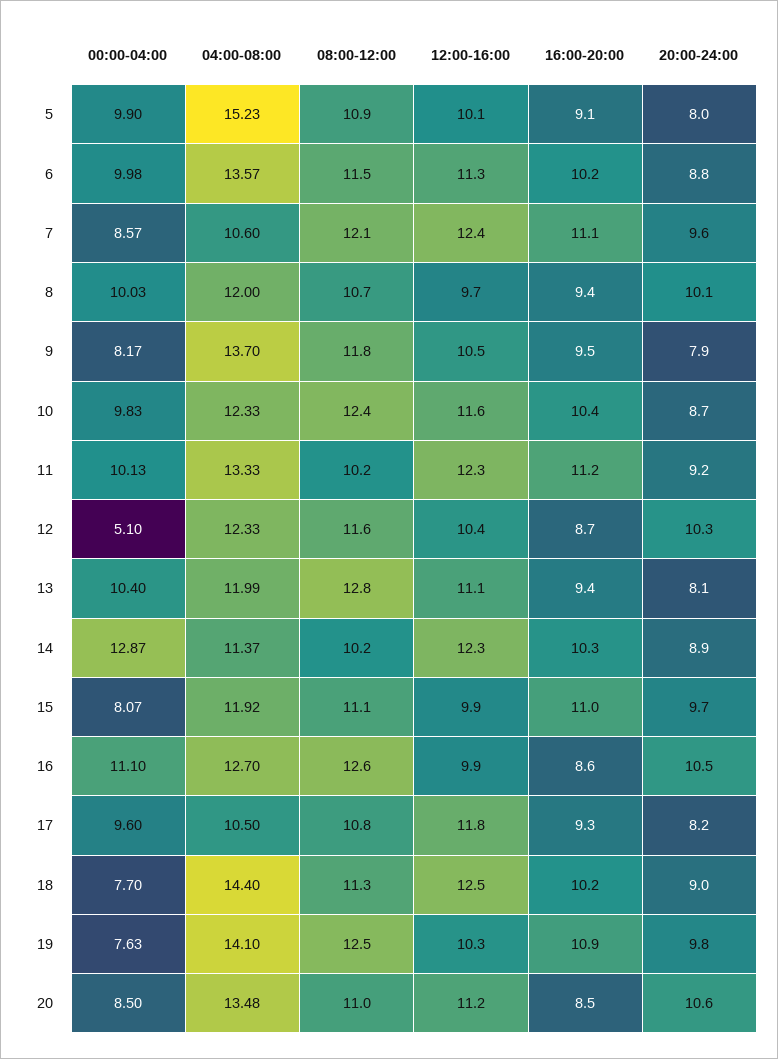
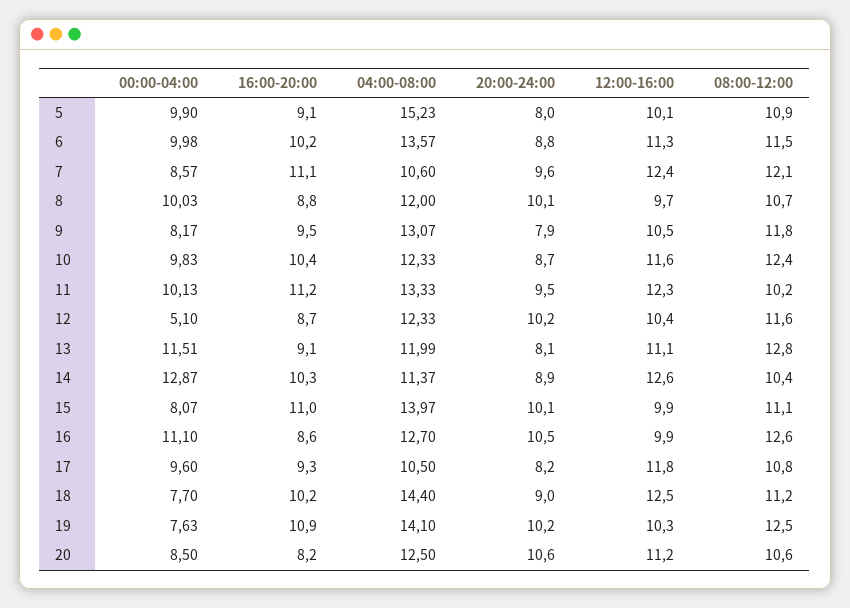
16:00-20:00, 8: 9.4 -> 8.8
04:00-08:00, 9: 13.7 -> 13.07
20:00-24:00, 11: 9.2 -> 9.5
20:00-24:00, 12: 10.3 -> 10.2
00:00-04:00, 13: 10.4 -> 11.51
16:00-20:00, 13: 9.4 -> 9.1
08:00-12:00, 14: 10.2 -> 10.4
12:00-16:00, 14: 12.3 -> 12.6
04:00-08:00, 15: 11.92 -> 13.97
20:00-24:00, 15: 9.7 -> 10.1
08:00-12:00, 18: 11.3 -> 11.2
20:00-24:00, 19: 9.8 -> 10.2
04:00-08:00, 20: 13.48 -> 12.5
08:00-12:00, 20: 11 -> 10.6
16:00-20:00, 20: 8.5 -> 8.2

